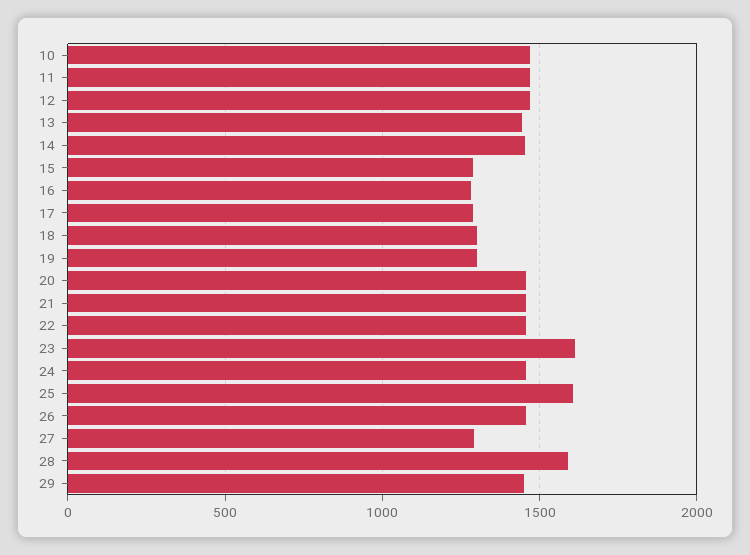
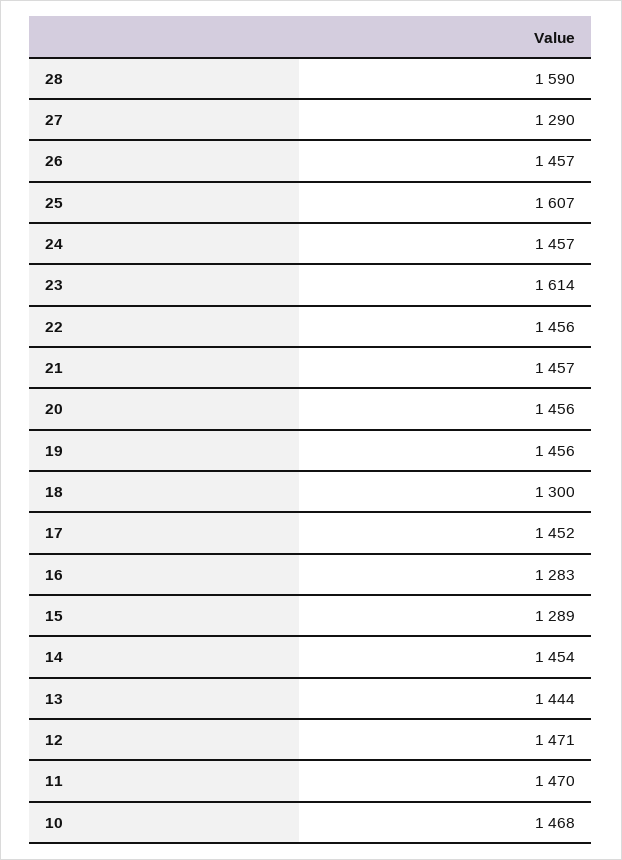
17: 1300 -> 1452
19: 1300 -> 1456
29: 1450 -> none

